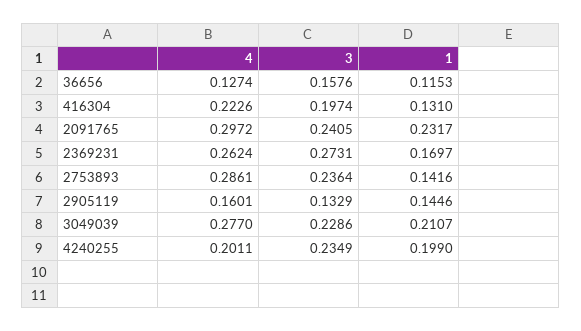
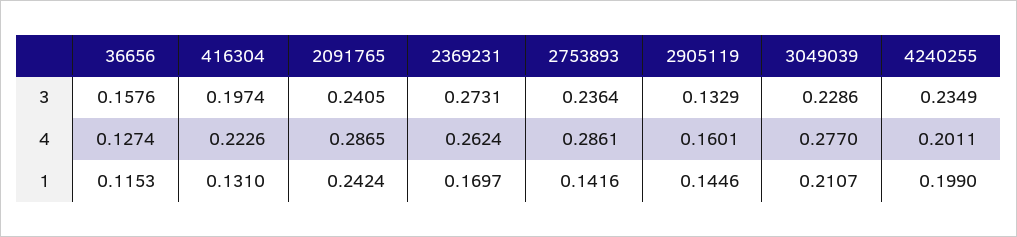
4, 2091765: 0.2972 -> 0.2865
1, 2091765: 0.2317 -> 0.2424

